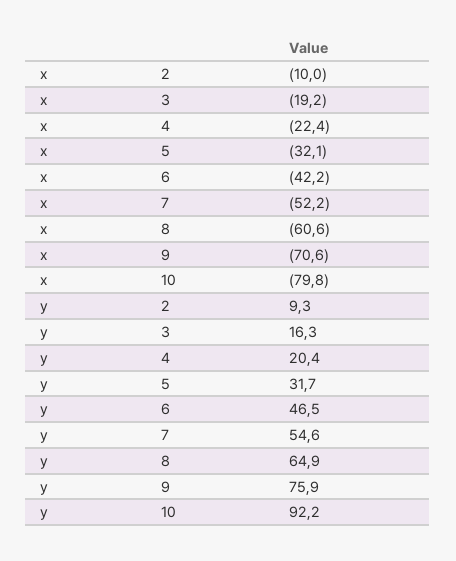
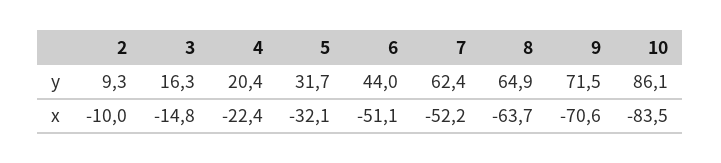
x, 3: -19.2 -> -14.8
x, 6: -42.2 -> -51.1
x, 8: -60.6 -> -63.7
x, 10: -79.8 -> -83.5
y, 6: 46.5 -> 44
y, 7: 54.6 -> 62.4
y, 9: 75.9 -> 71.5
y, 10: 92.2 -> 86.1

